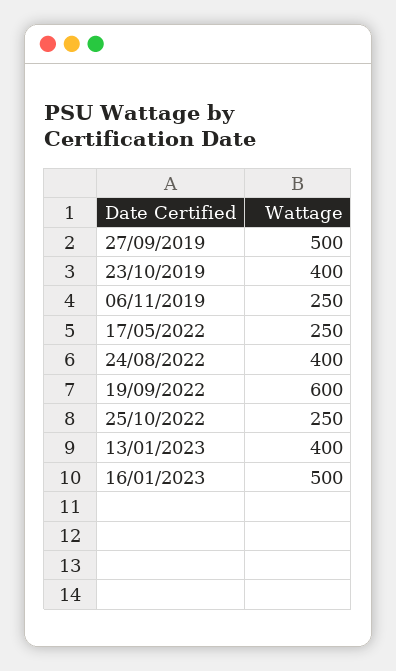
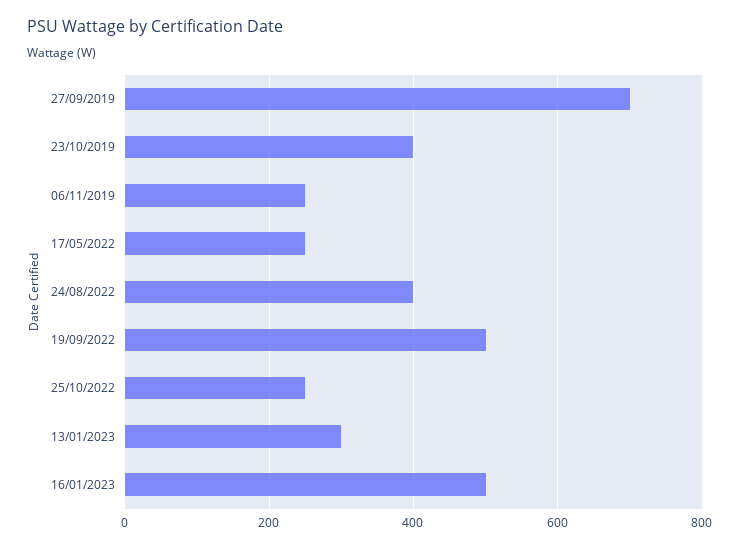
27/09/2019: 500 -> 700
19/09/2022: 600 -> 500
13/01/2023: 400 -> 300

